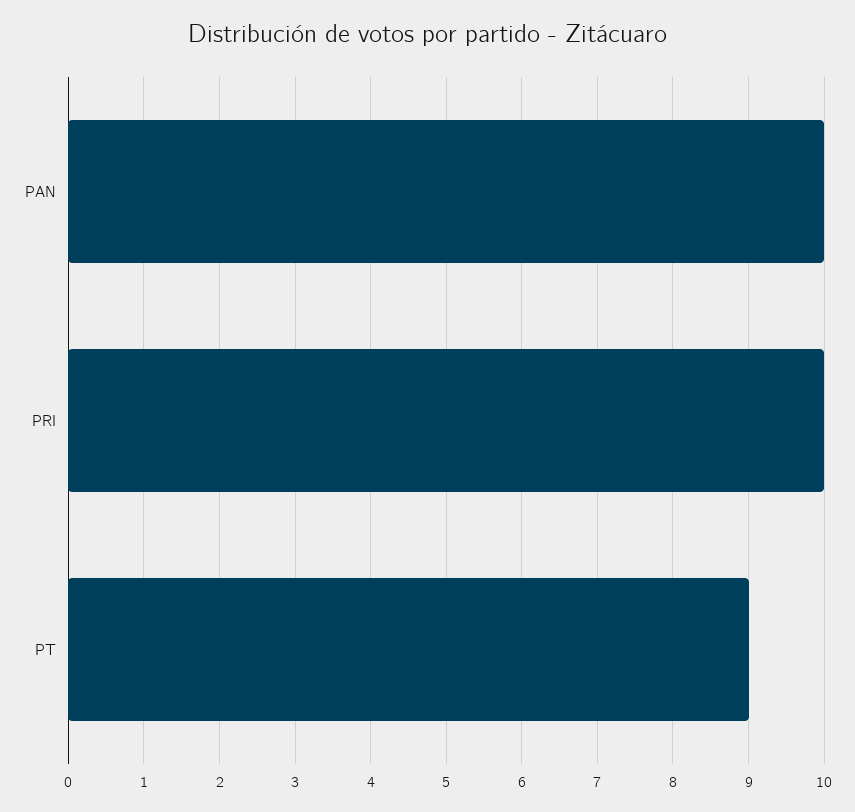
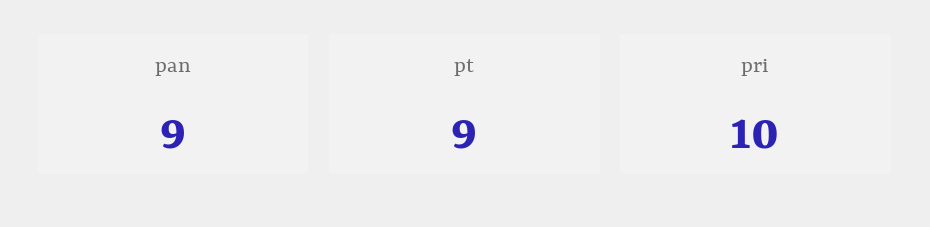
PAN: 10 -> 9

